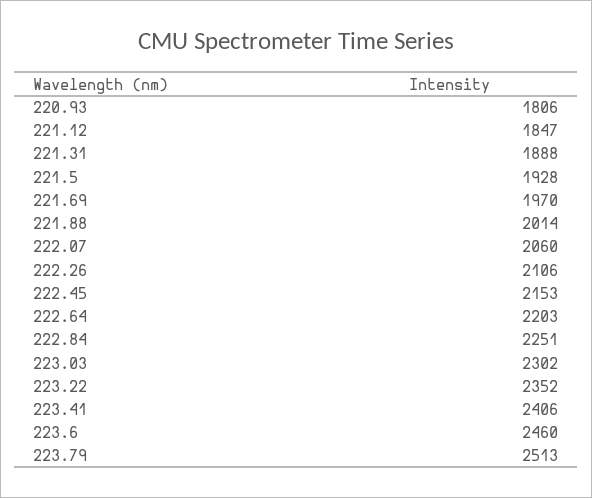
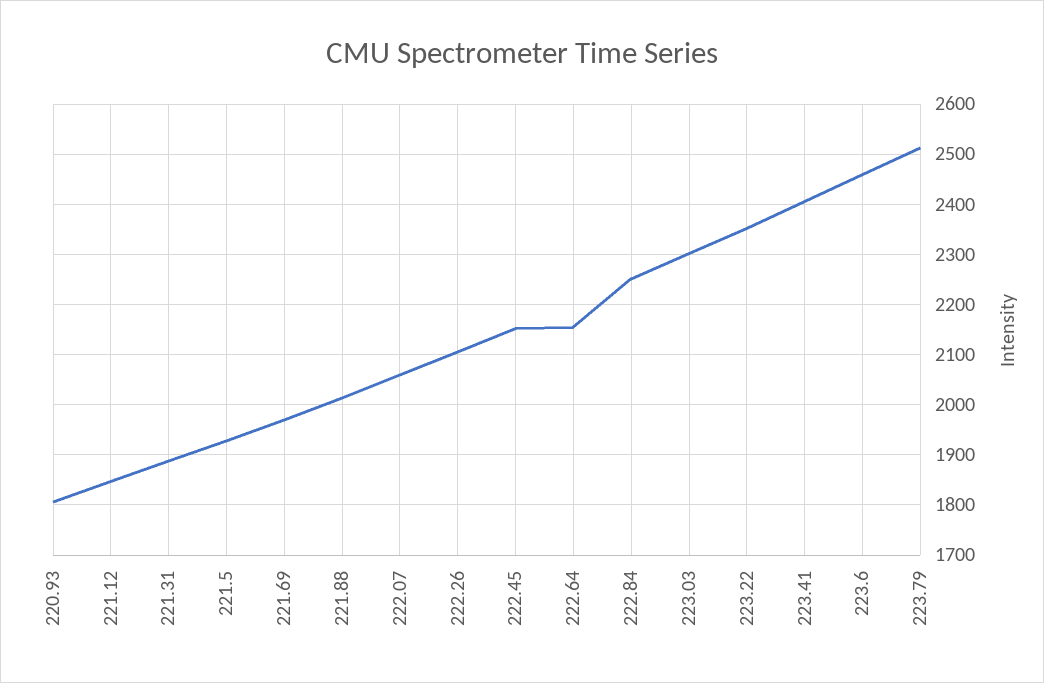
222.64: 2203 -> 2160

